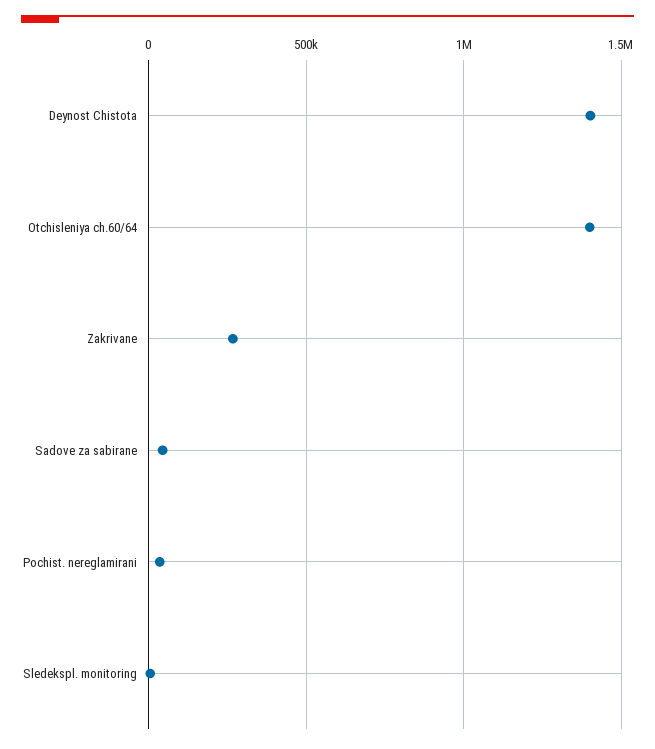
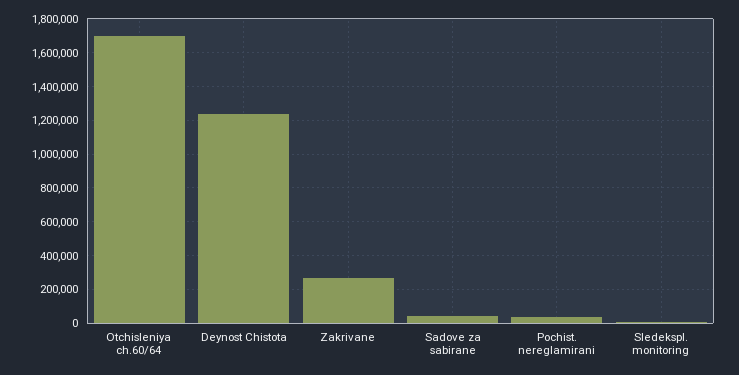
Deynost Chistota: 1400000 -> 1250000
Otchisleniya ch.60/64: 1400000 -> 1700000

